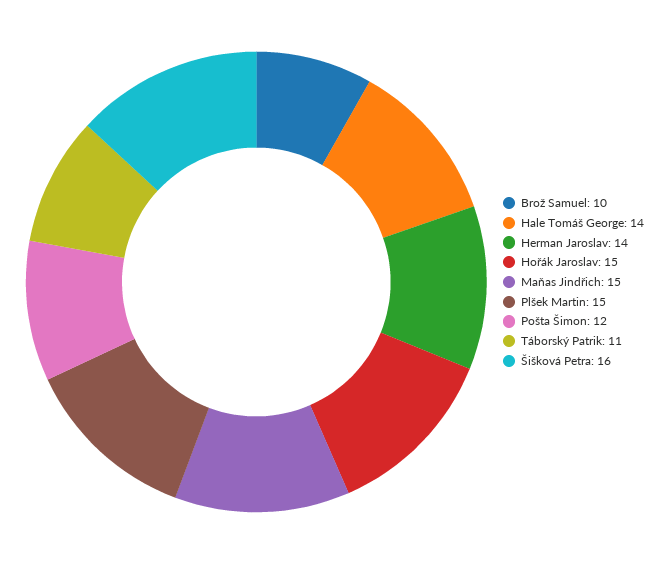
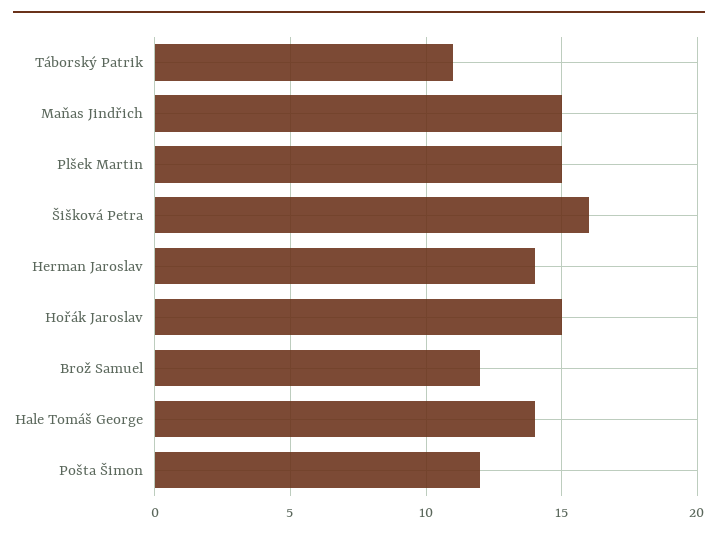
Brož Samuel: 10 -> 12

